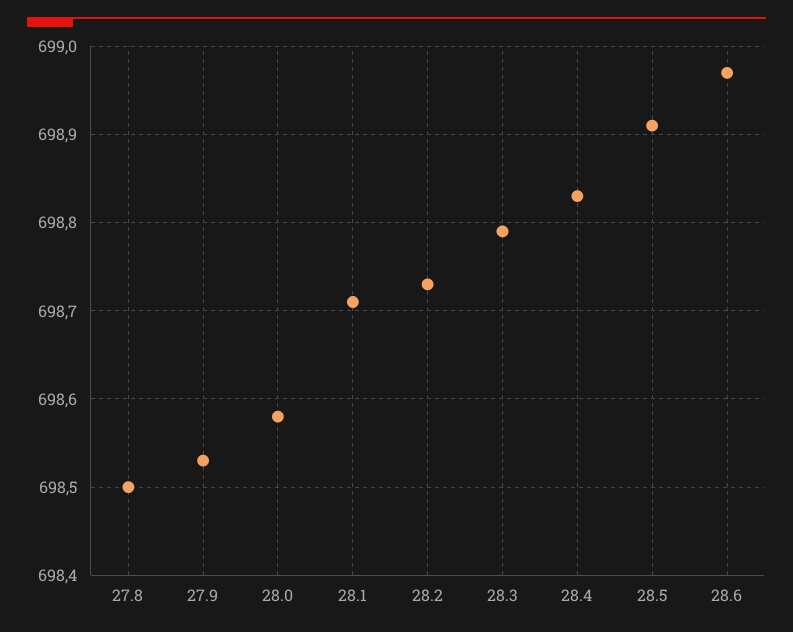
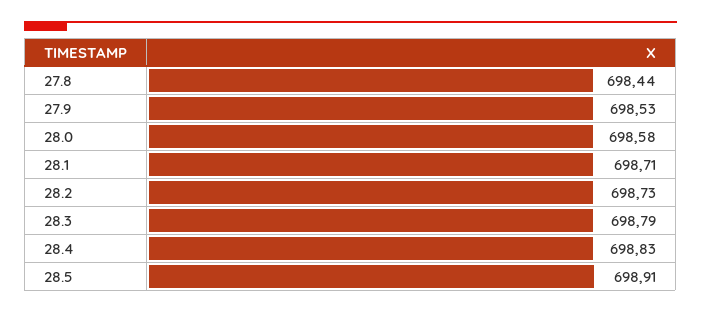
27.8: 698.5 -> 698.44
28.6: 698.97 -> none

